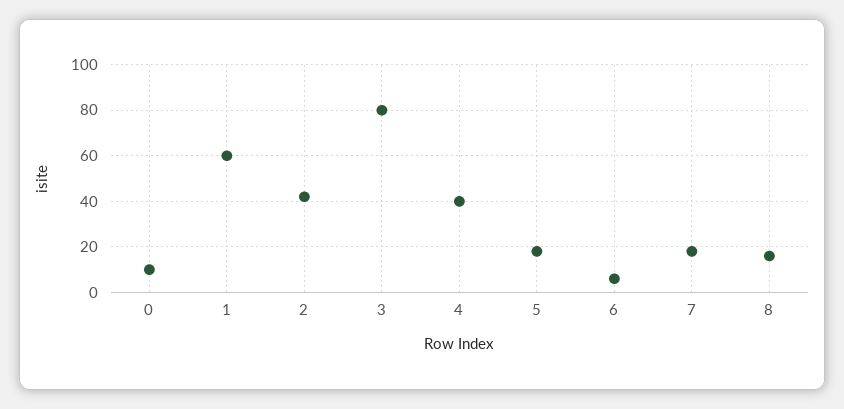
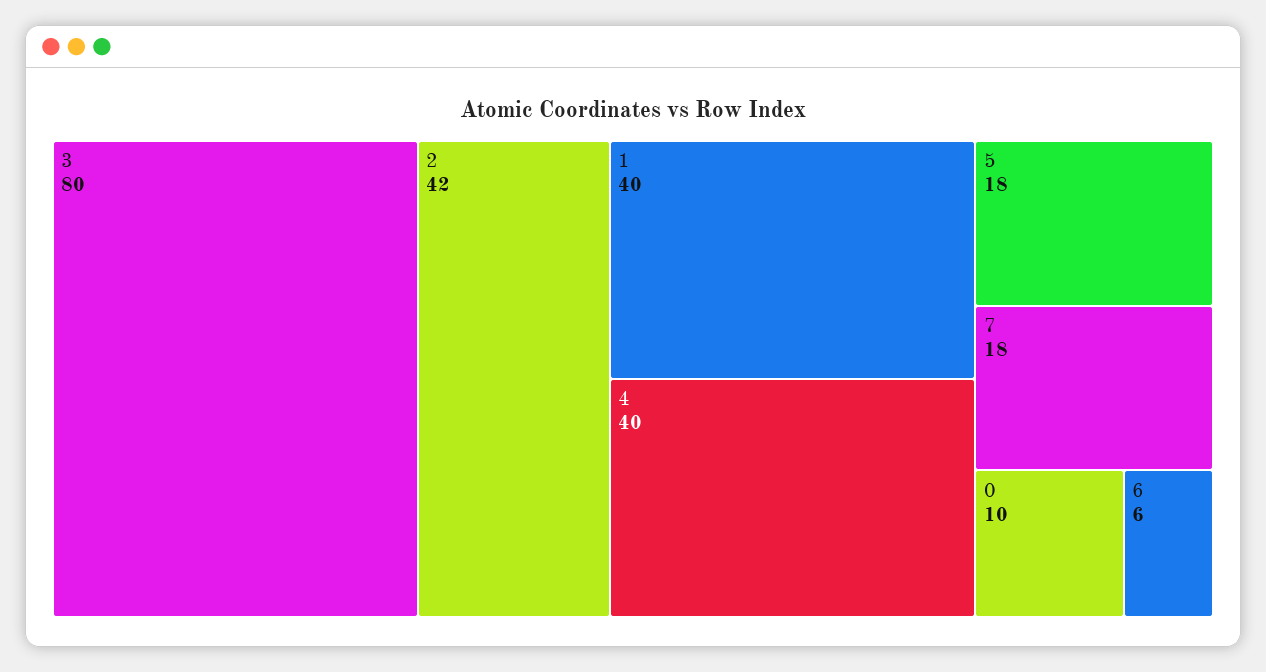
1: 60 -> 40
8: 15 -> none

